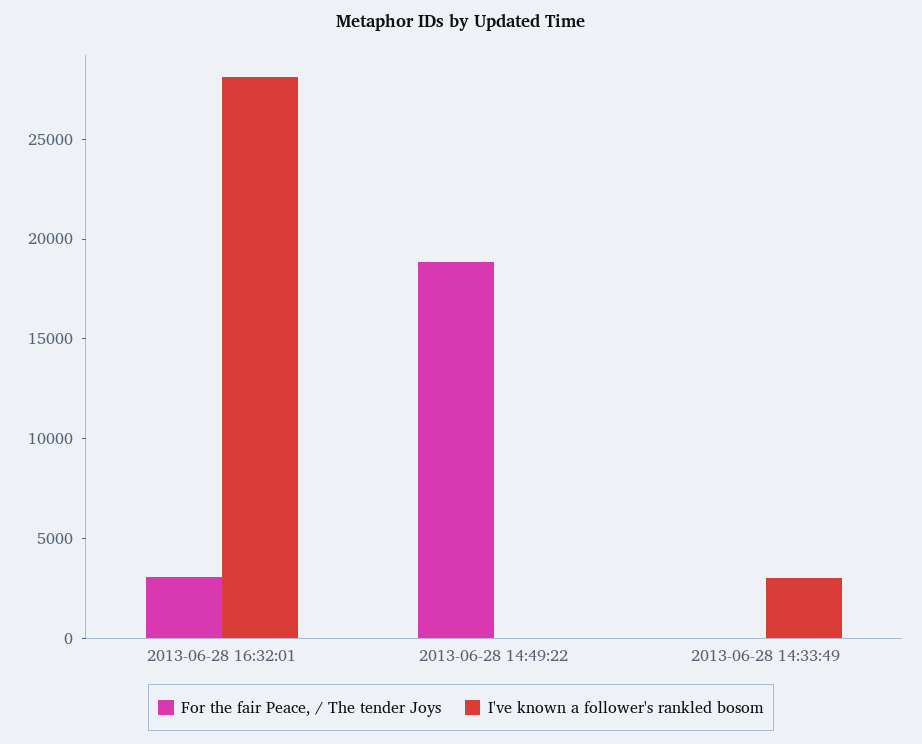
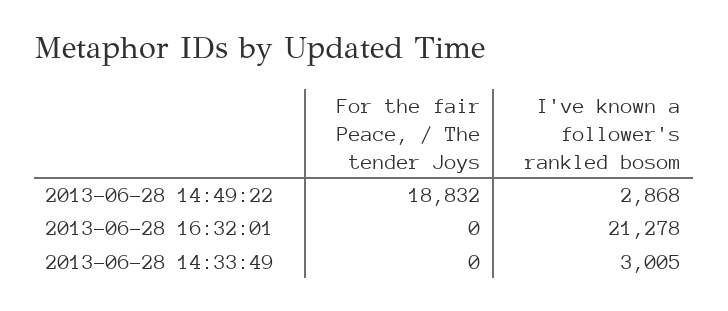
For the fair Peace, / The tender Joys, 2013-06-28 16:32:01: 3000 -> 0
I've known a follower's rankled bosom, 2013-06-28 16:32:01: 28000 -> 21278
I've known a follower's rankled bosom, 2013-06-28 14:49:22: 0 -> 2868

